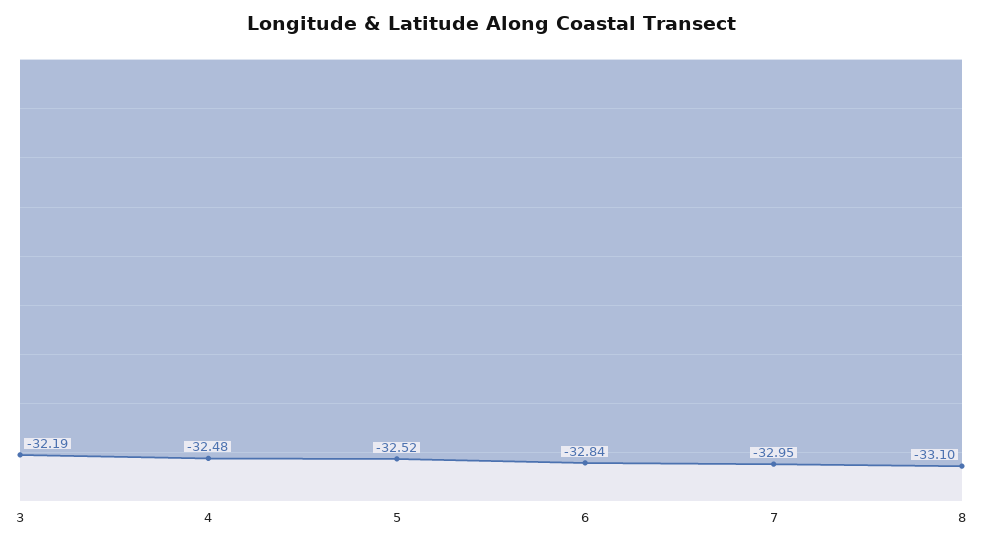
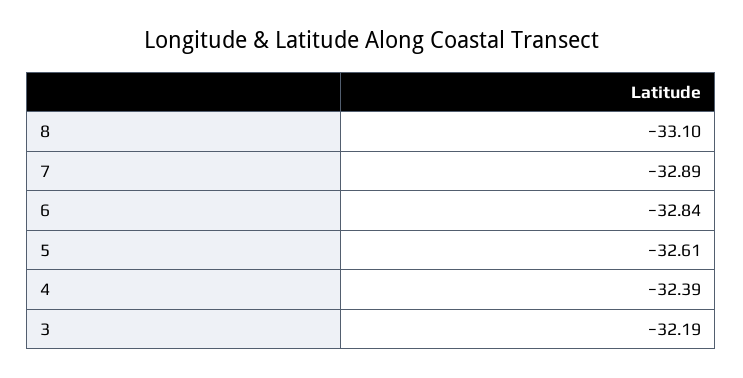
4: -32.48 -> -32.39
5: -32.52 -> -32.61
7: -32.95 -> -32.89

